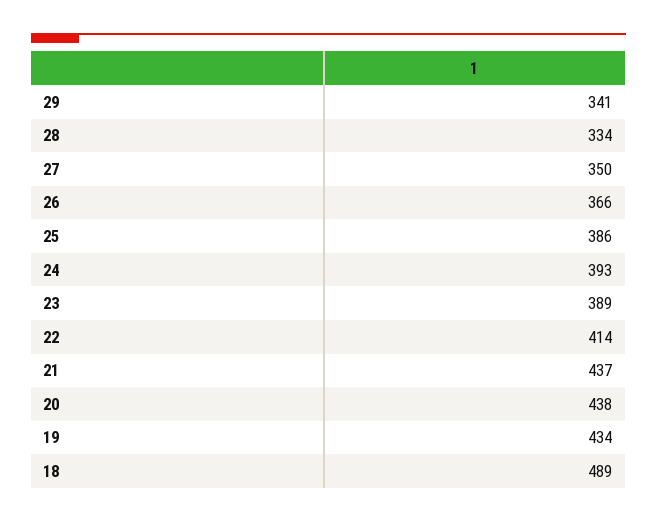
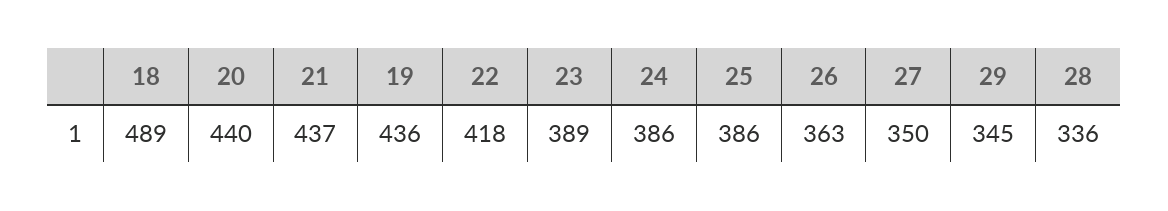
29: 341 -> 345
28: 334 -> 336
26: 366 -> 363
24: 393 -> 386
22: 414 -> 418
20: 438 -> 440
19: 434 -> 436

